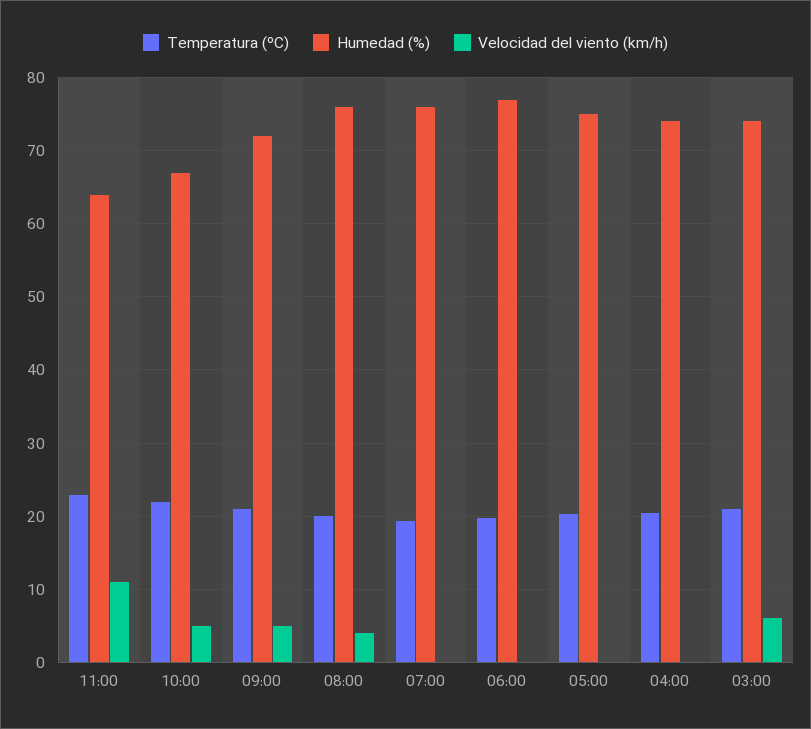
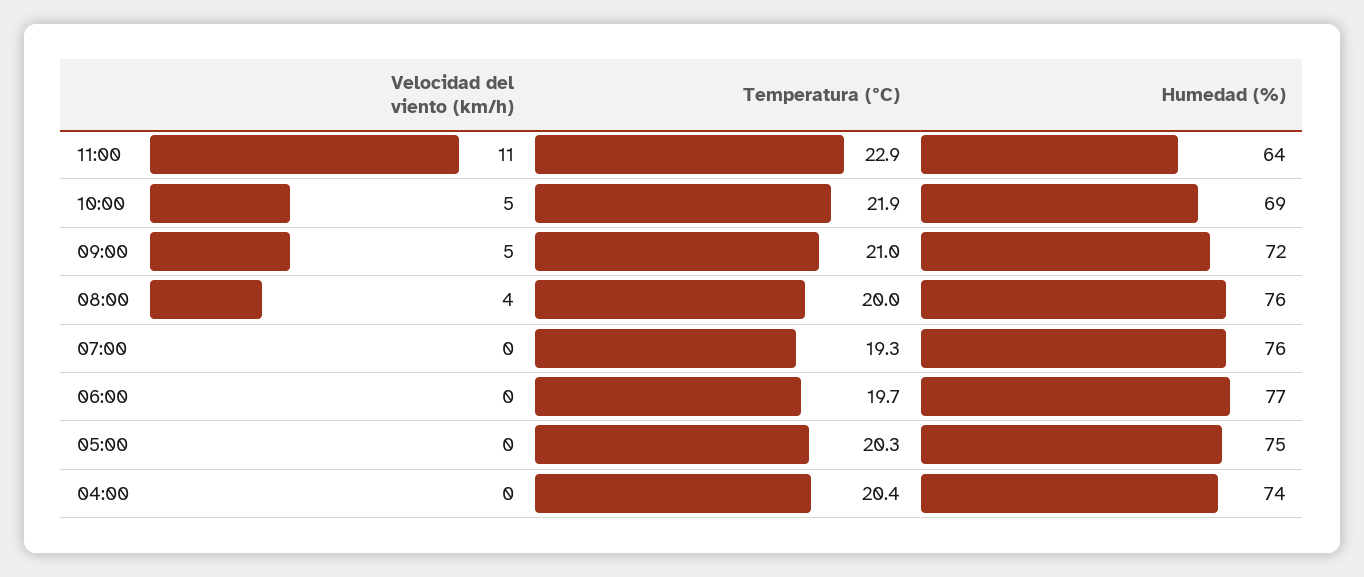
Humedad (%), 10:00: 67 -> 69
Temperatura (ºC), 03:00: 21 -> none
Humedad (%), 03:00: 74 -> none
Velocidad del viento (km/h), 03:00: 6 -> none

